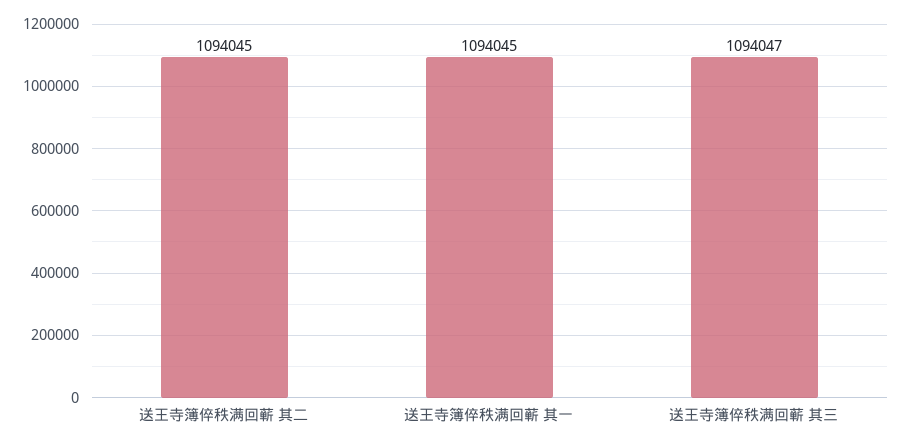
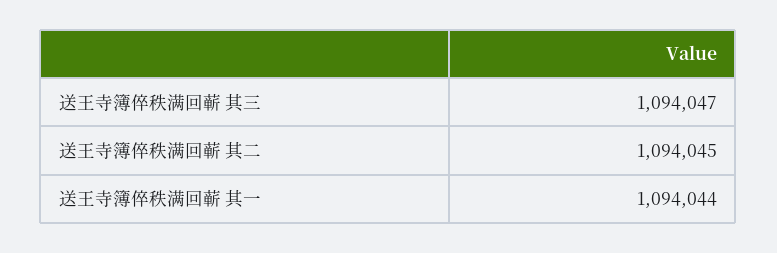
送王寺簿倅秩满回蕲 其一: 1094045 -> 1094044

